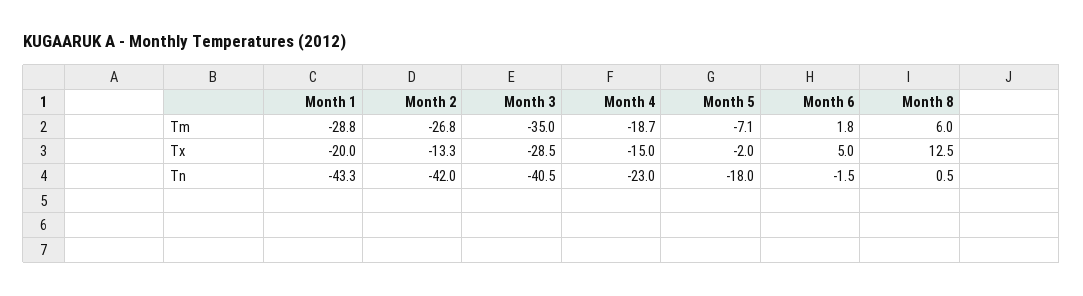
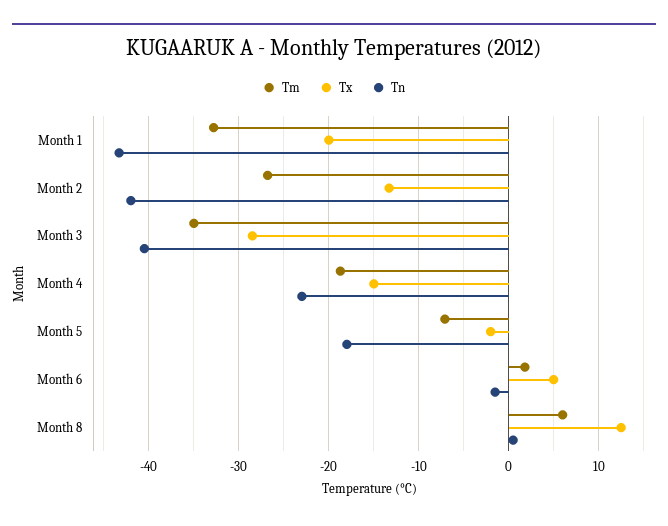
Tm, Month 1: -28.8 -> -33

